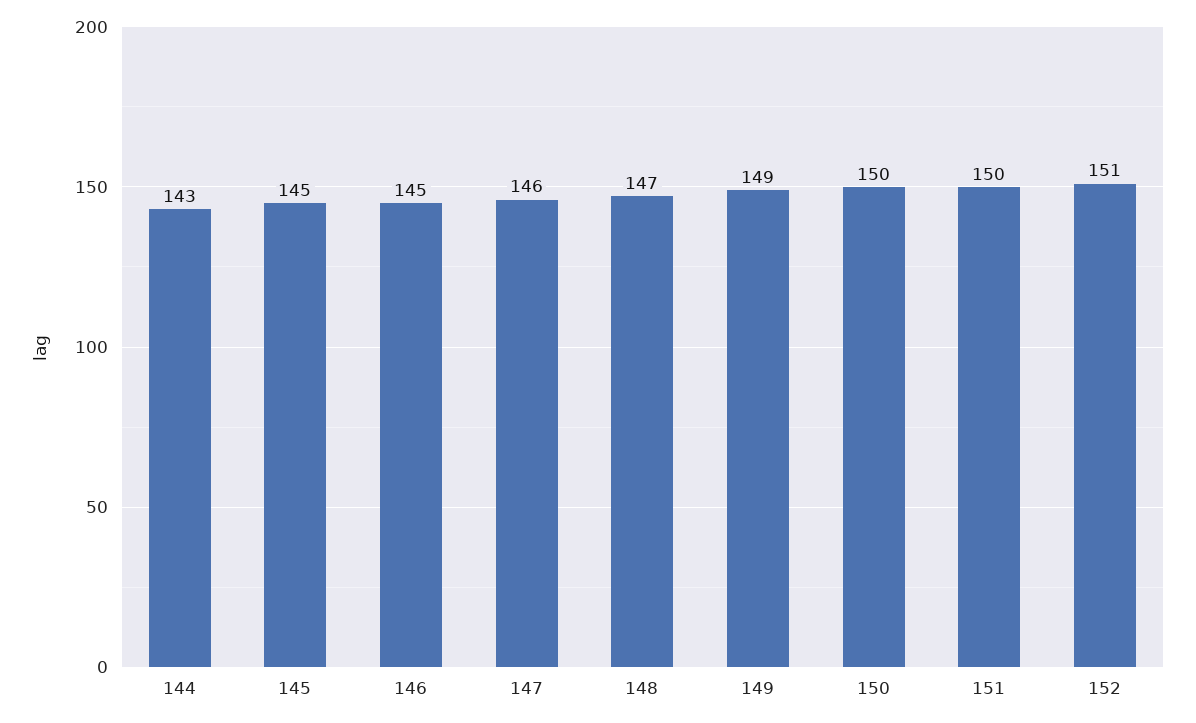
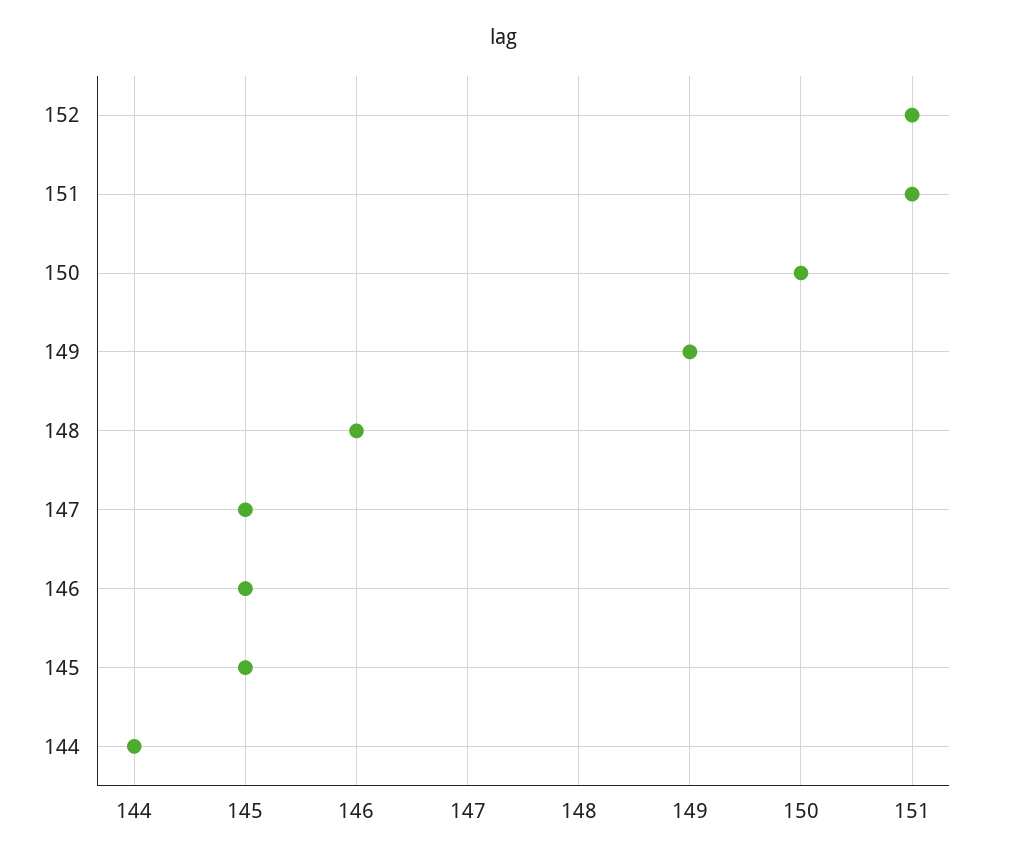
144: 143 -> 144
147: 146 -> 145
148: 147 -> 146
151: 150 -> 151

